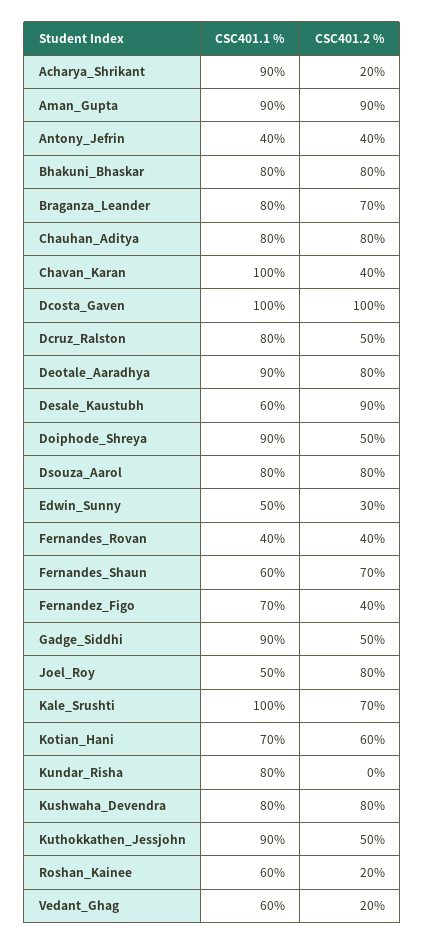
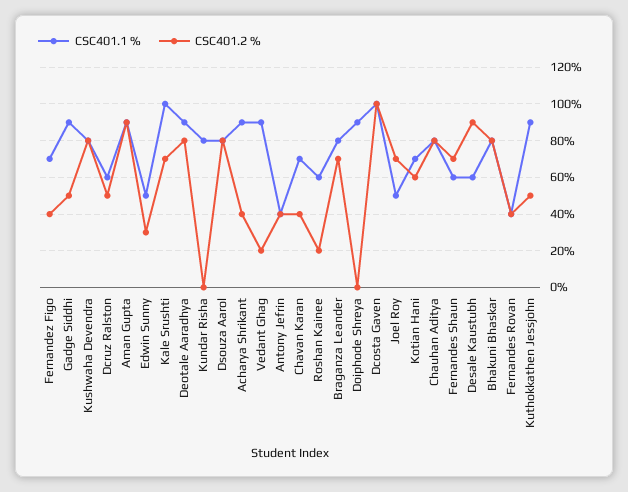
CSC401.2 %, Acharya_Shrikant: 20 -> 40
CSC401.1 %, Chavan_Karan: 100 -> 70
CSC401.1 %, Dcruz_Ralston: 80 -> 60
CSC401.2 %, Doiphode_Shreya: 50 -> 0
CSC401.2 %, Joel_Roy: 80 -> 70
CSC401.1 %, Vedant_Ghag: 60 -> 90

